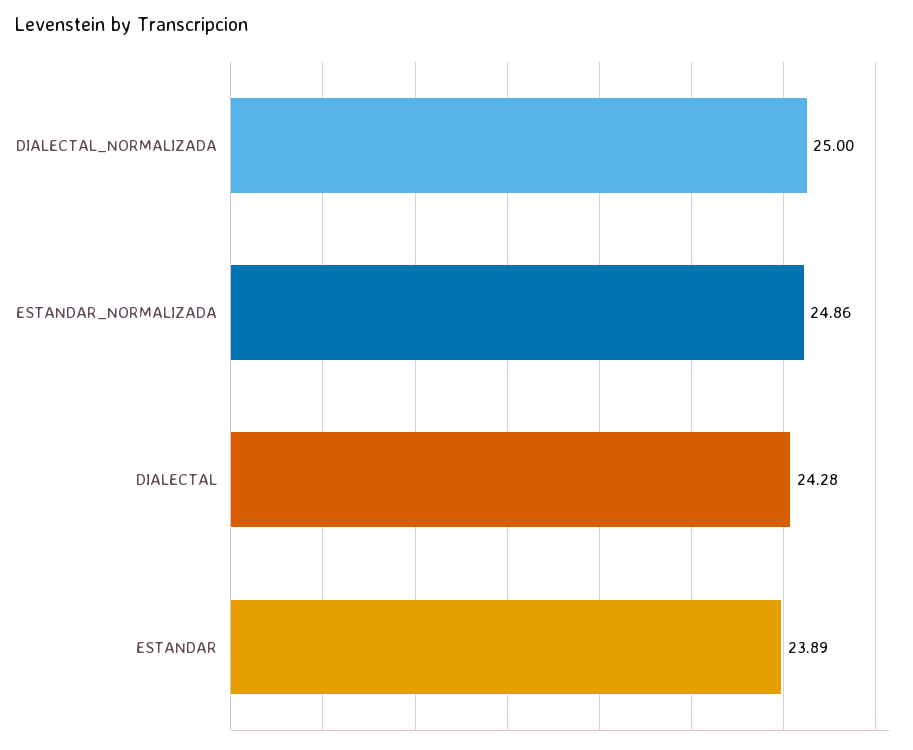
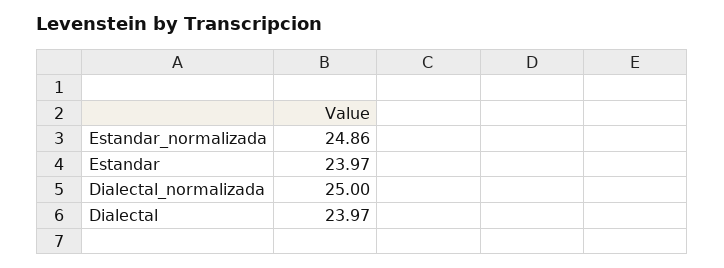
DIALECTAL: 24.28 -> 23.97
ESTANDAR: 23.89 -> 23.97

